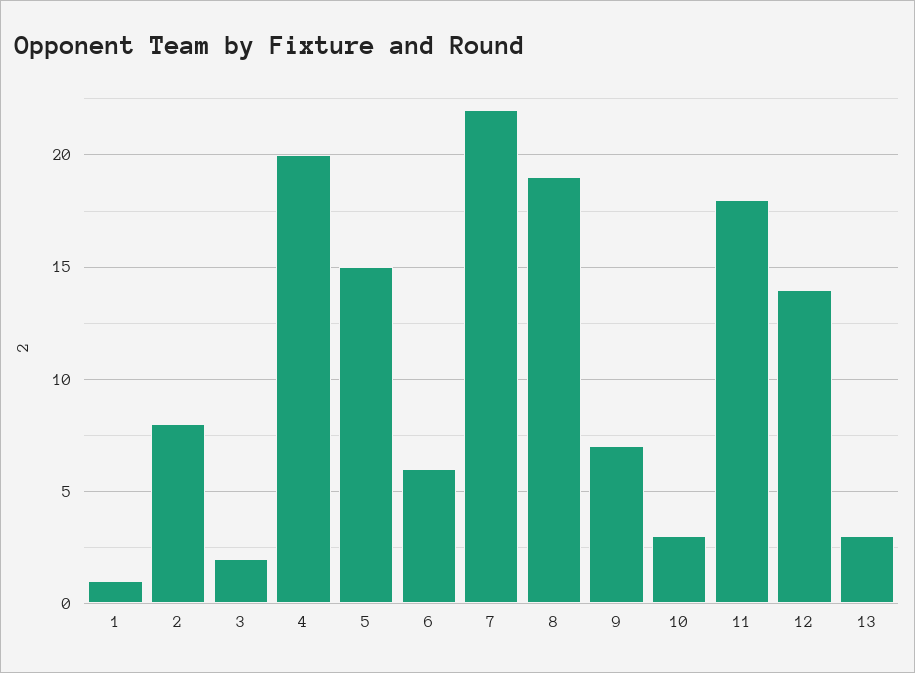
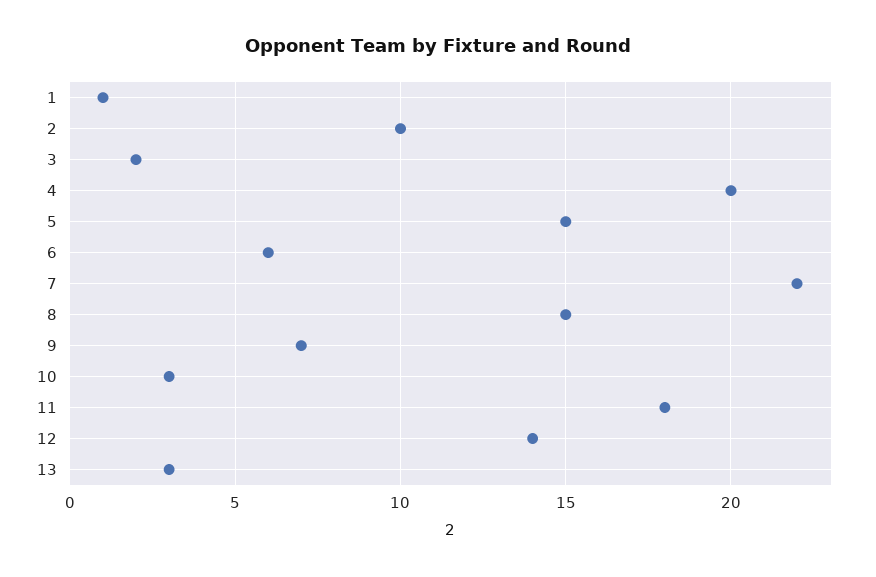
2: 8 -> 10
8: 19 -> 15

